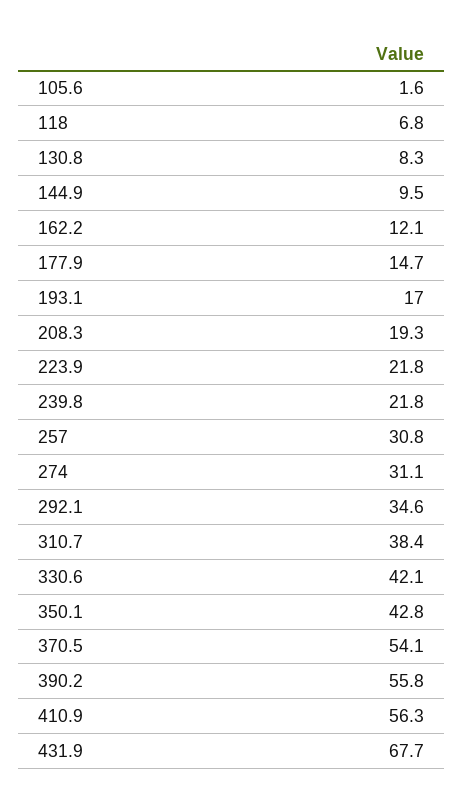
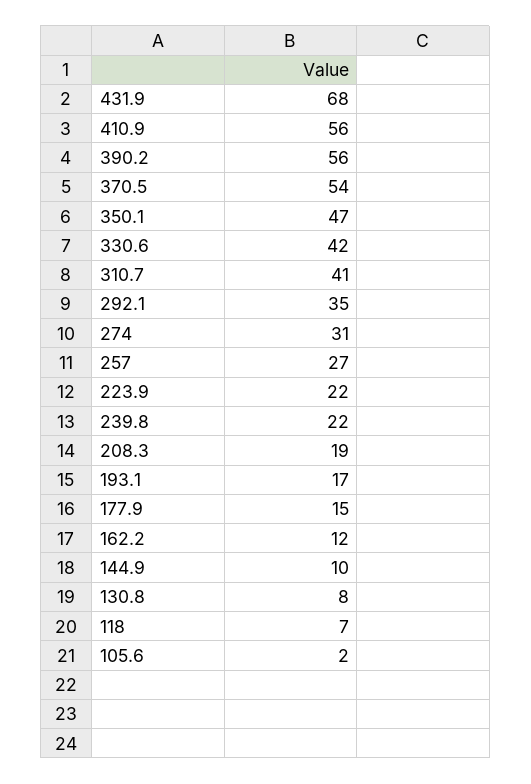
257: 30.8 -> 27
310.7: 38.4 -> 41
350.1: 42.8 -> 47

